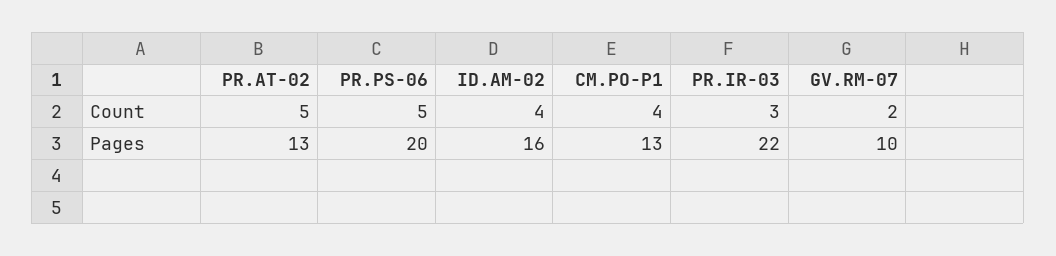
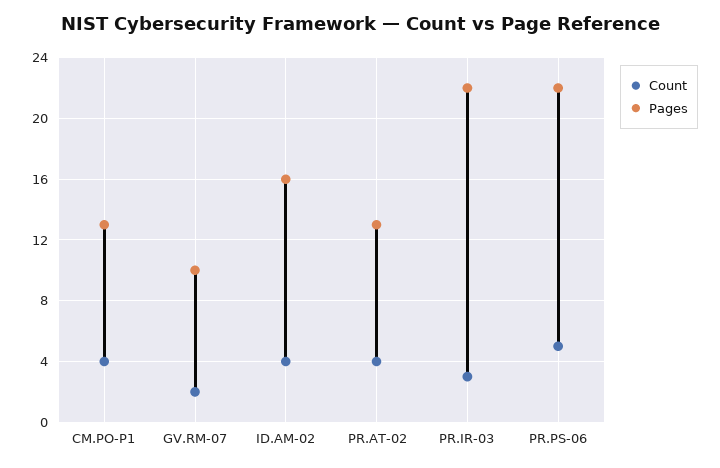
Count, PR.AT-02: 5 -> 4
Pages, PR.PS-06: 20 -> 22

